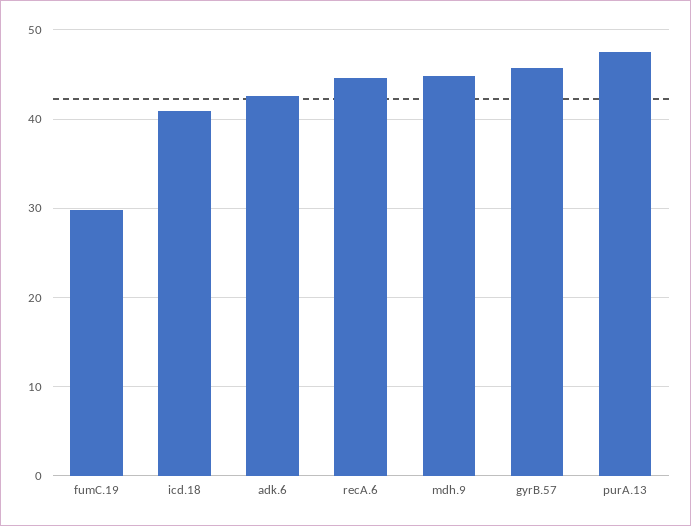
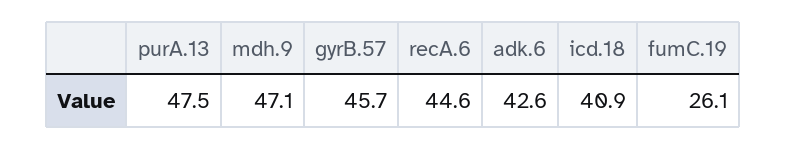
fumC.19: 30 -> 26.1
mdh.9: 45 -> 47.1

